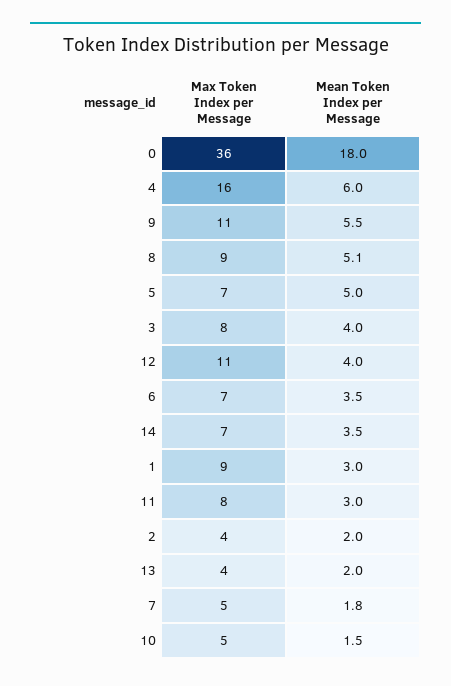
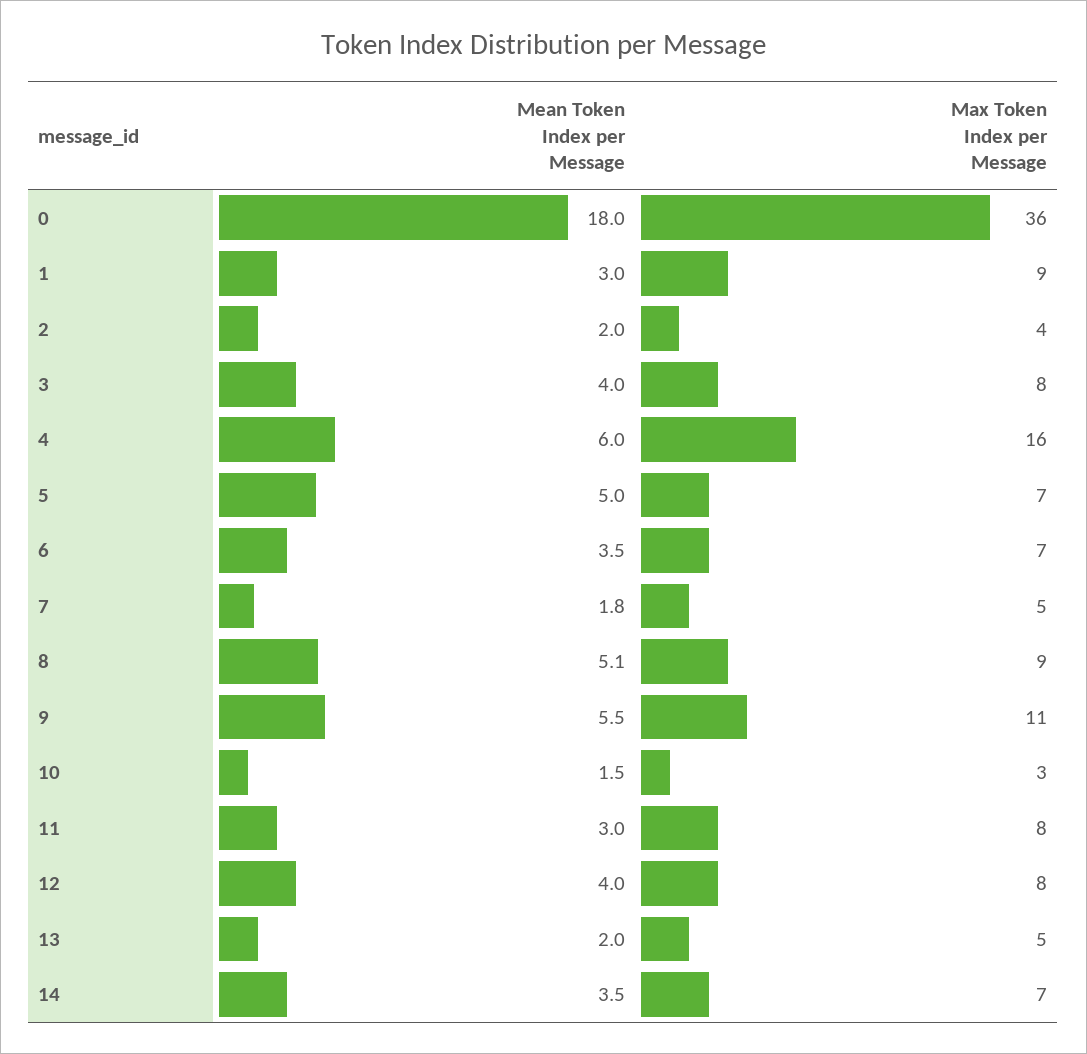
Max Token Index per Message, 12: 11 -> 8
Max Token Index per Message, 13: 4 -> 5
Max Token Index per Message, 10: 5 -> 3

